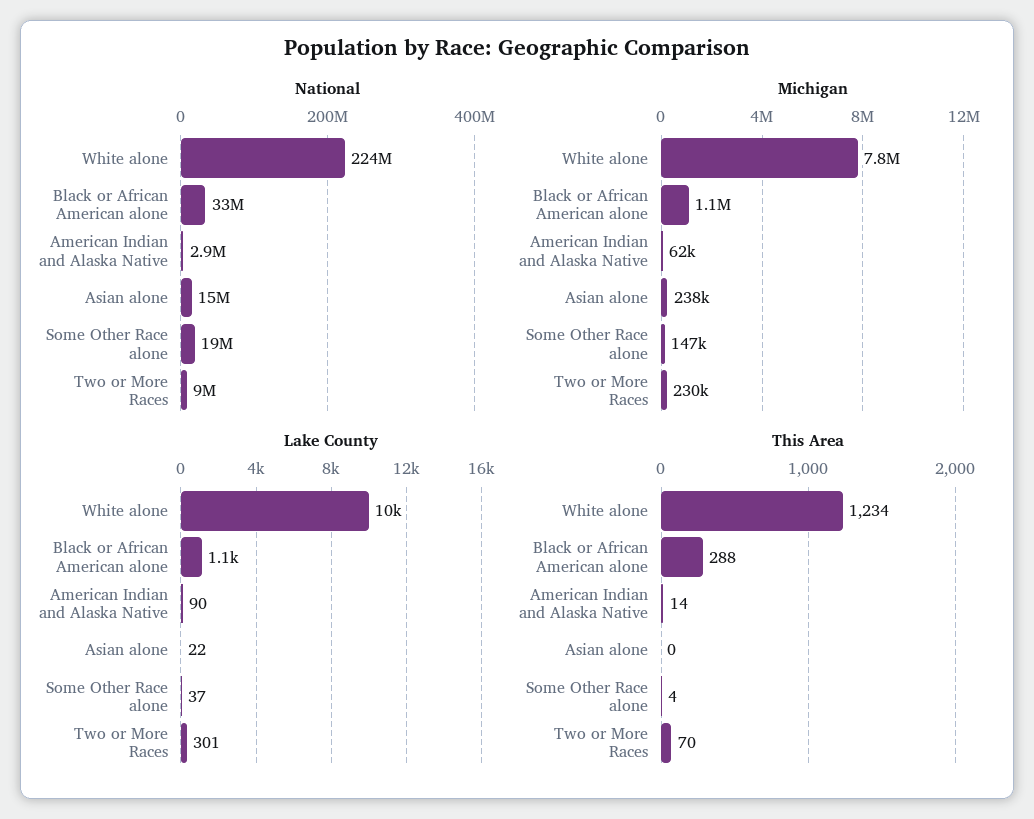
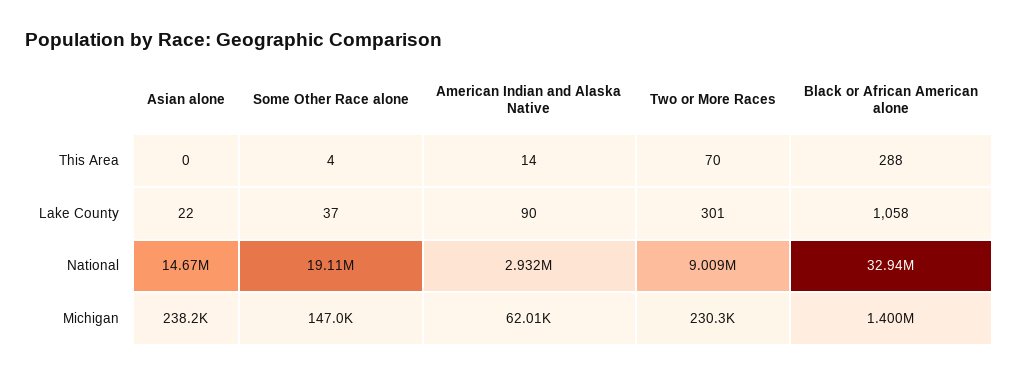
National, White alone: 224000000 -> none
Michigan, White alone: 7800000 -> none
Michigan, Black or African American alone: 1100000 -> 1400000
Lake County, White alone: 10000 -> none
This Area, White alone: 1234 -> none

